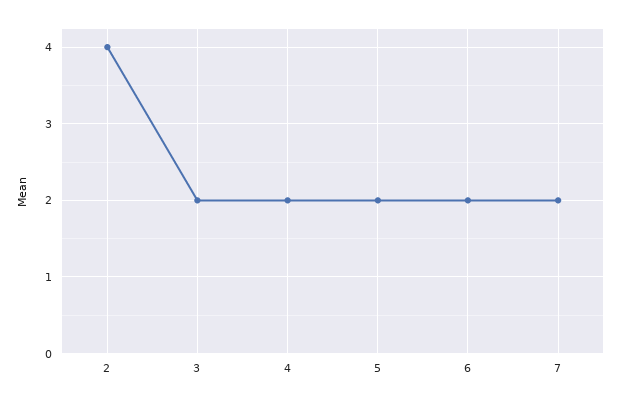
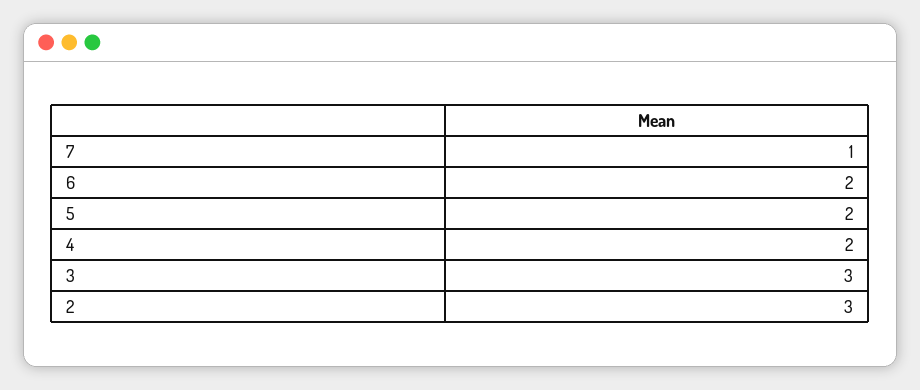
2: 4 -> 3
3: 2 -> 3
7: 2 -> 1

